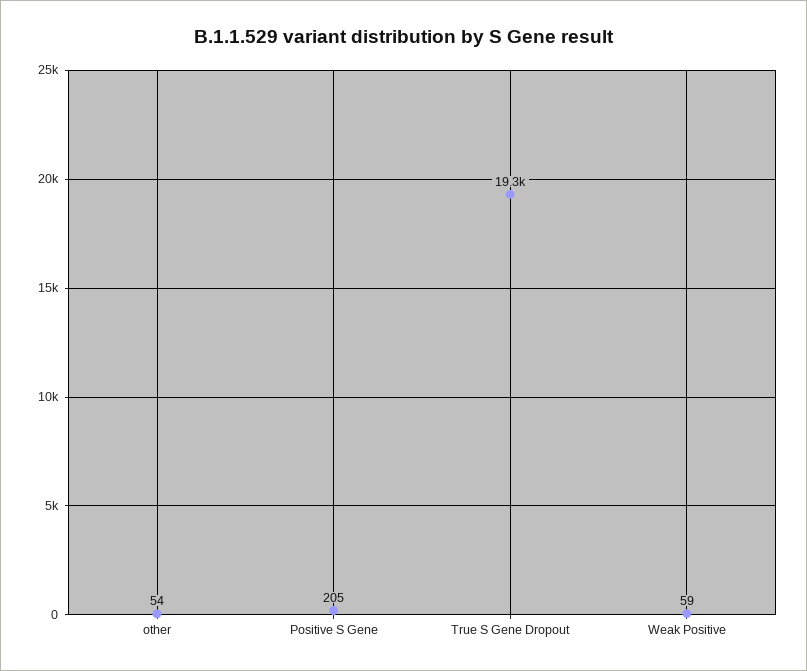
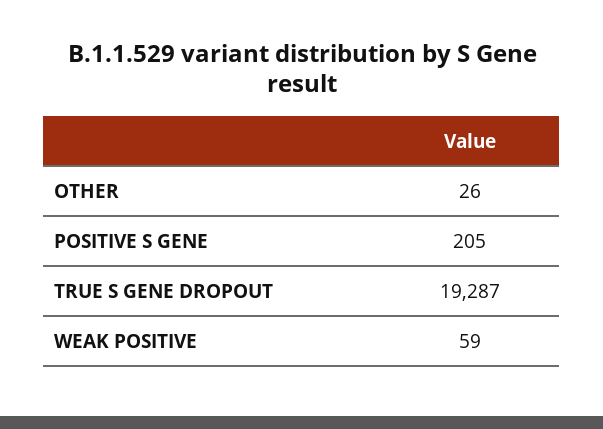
other: 54 -> 26

